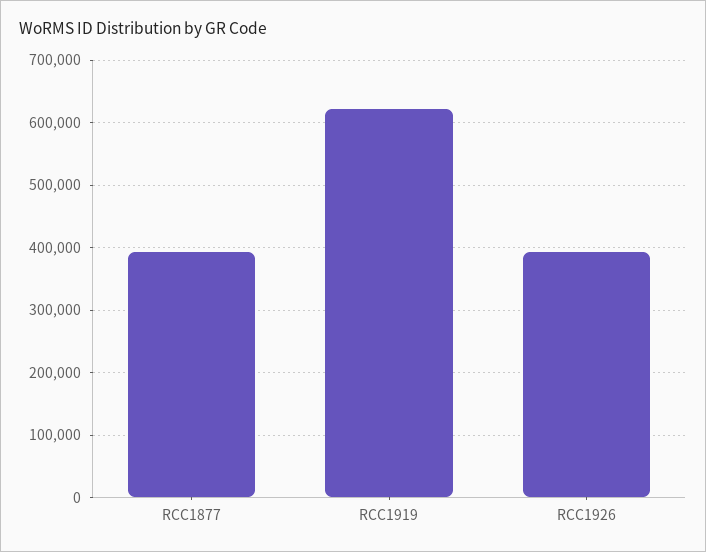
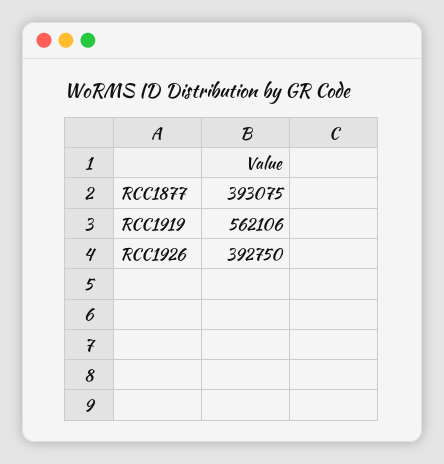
RCC1919: 620000 -> 562106

